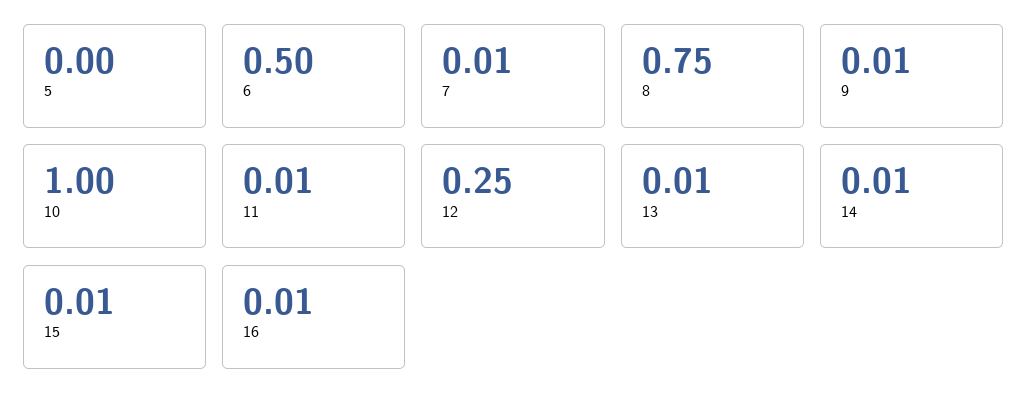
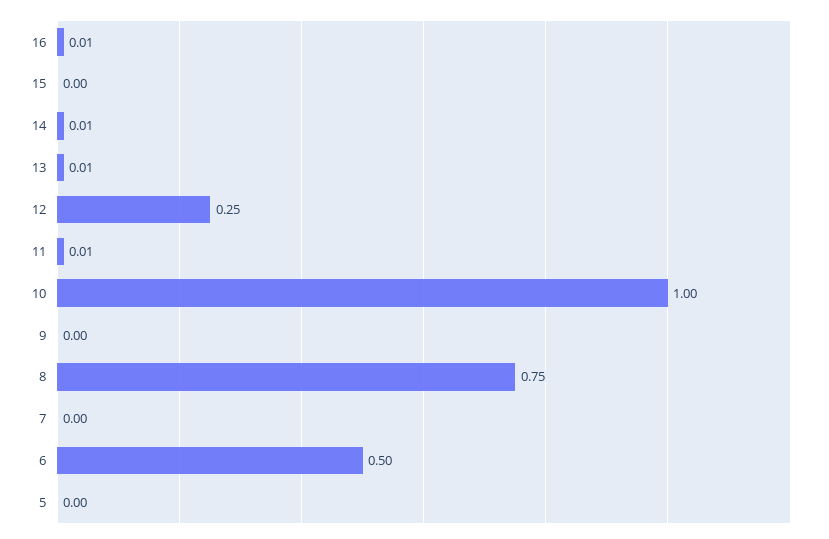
7: 0.01 -> 0
9: 0.01 -> 0
15: 0.01 -> 0

